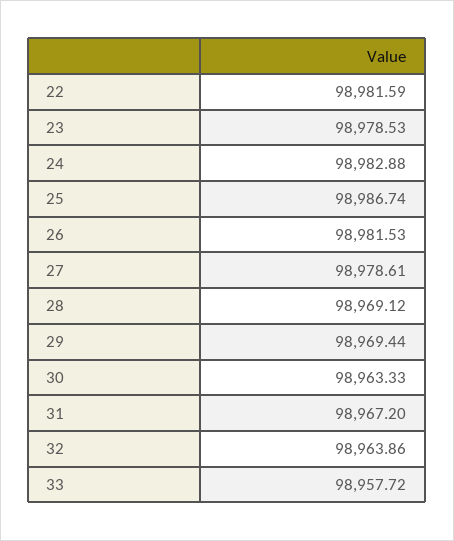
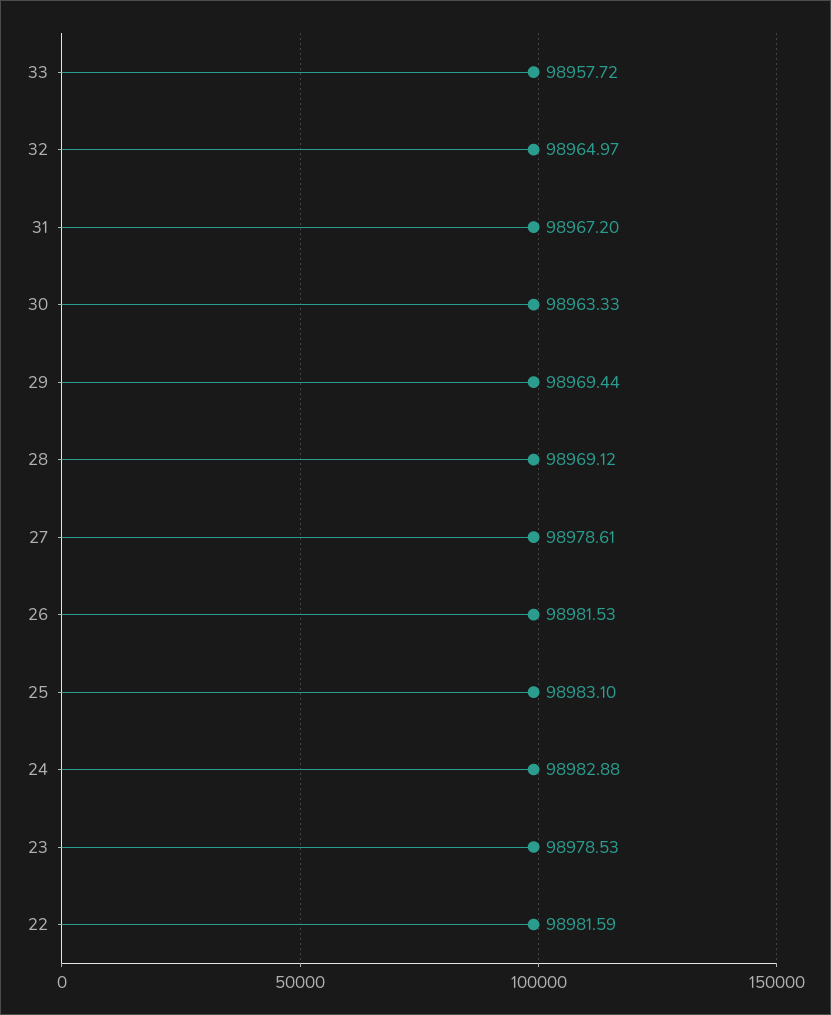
25: 98986.74 -> 98983.1
32: 98963.86 -> 98964.97

